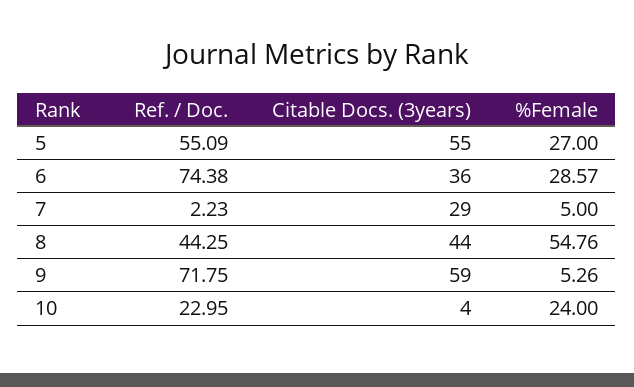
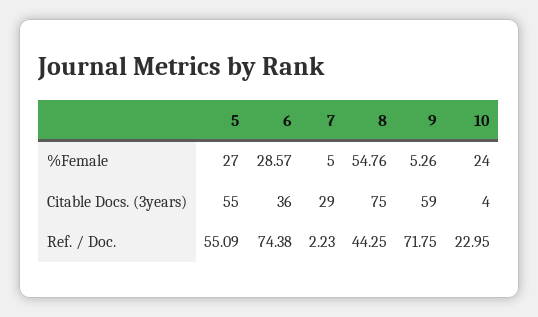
Citable Docs. (3years), 8: 44 -> 75

